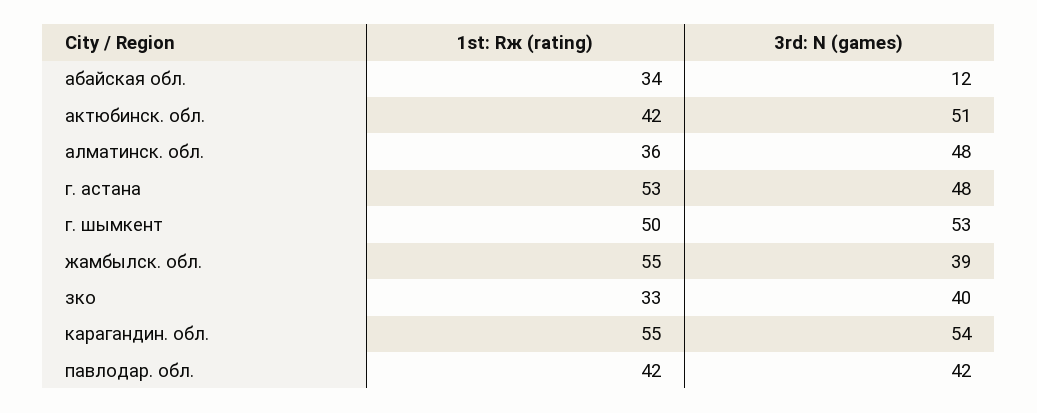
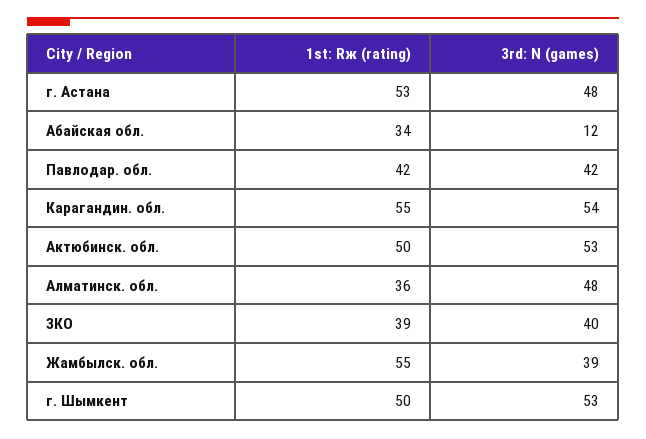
1st: Rж (rating), актюбинск. обл.: 42 -> 50
3rd: N (games), актюбинск. обл.: 51 -> 53
1st: Rж (rating), зко: 33 -> 39

